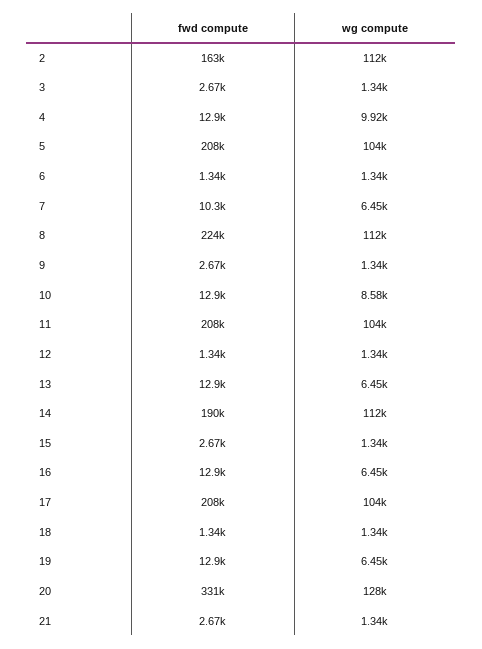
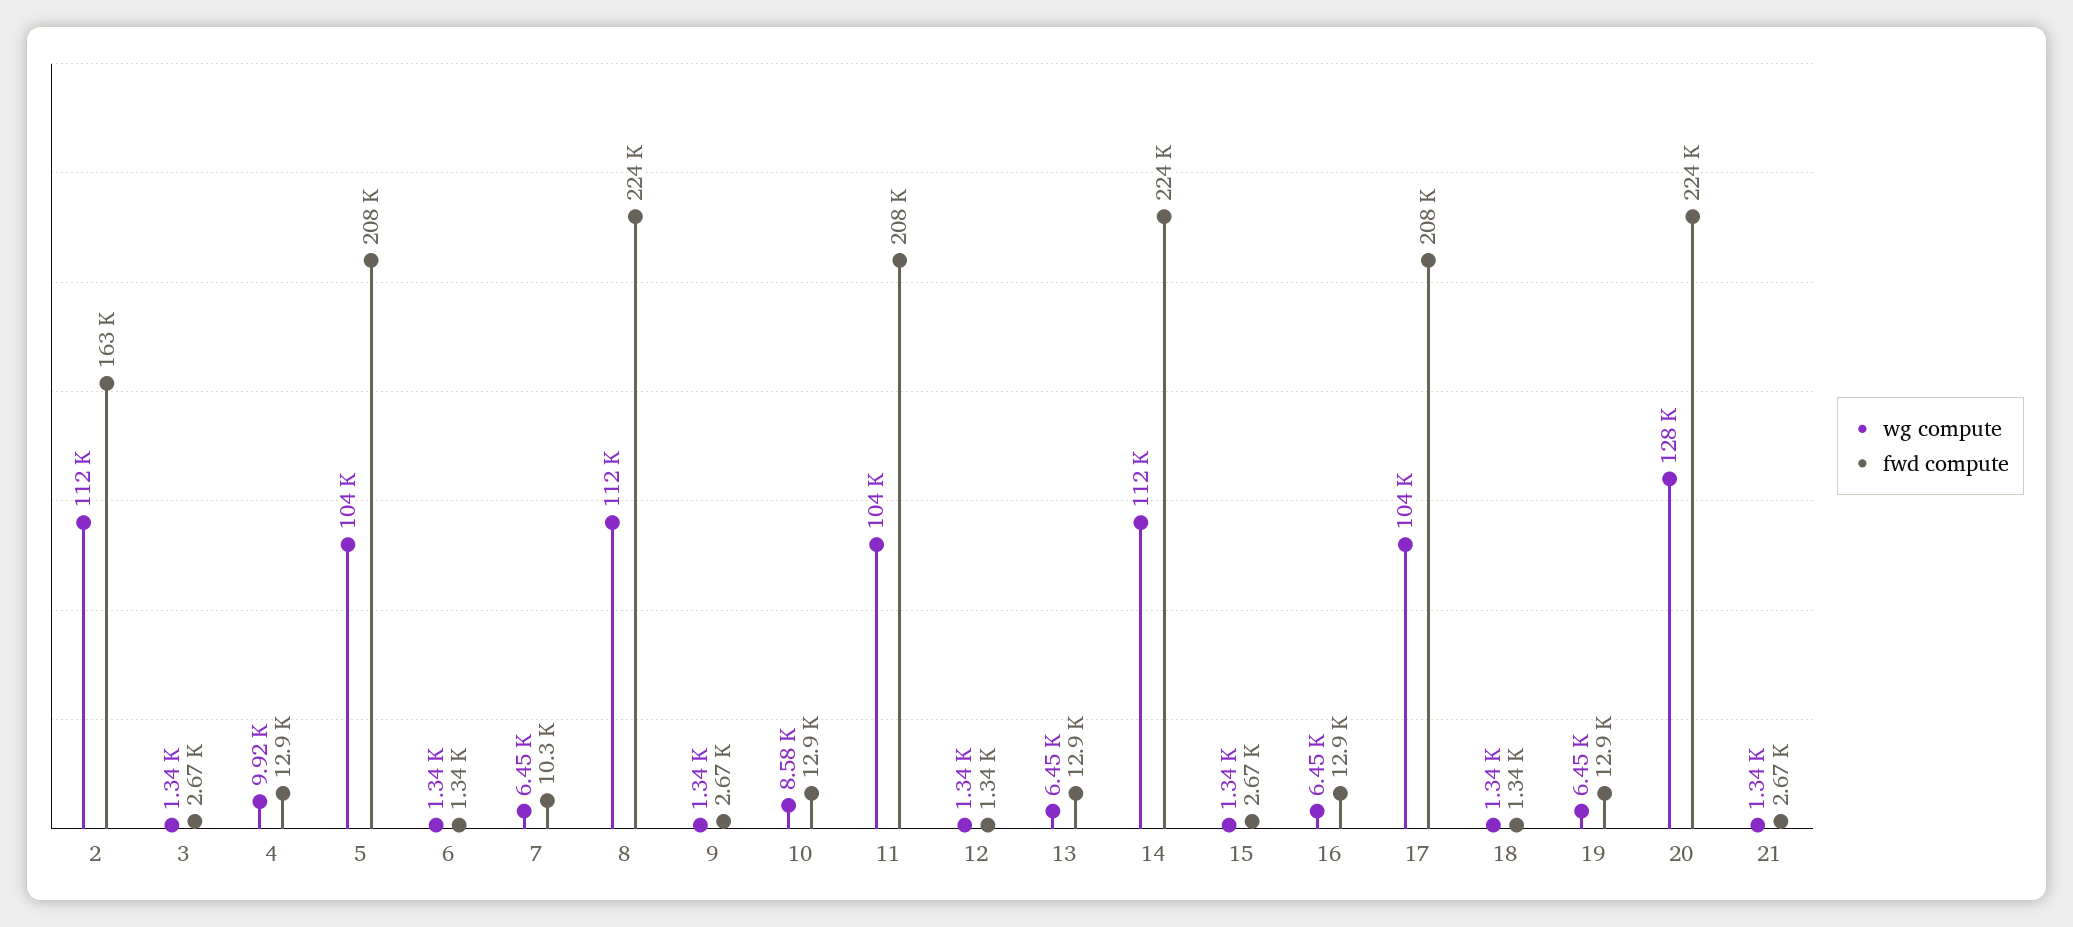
fwd compute, 14: 190000 -> 224000
fwd compute, 20: 331000 -> 224000

